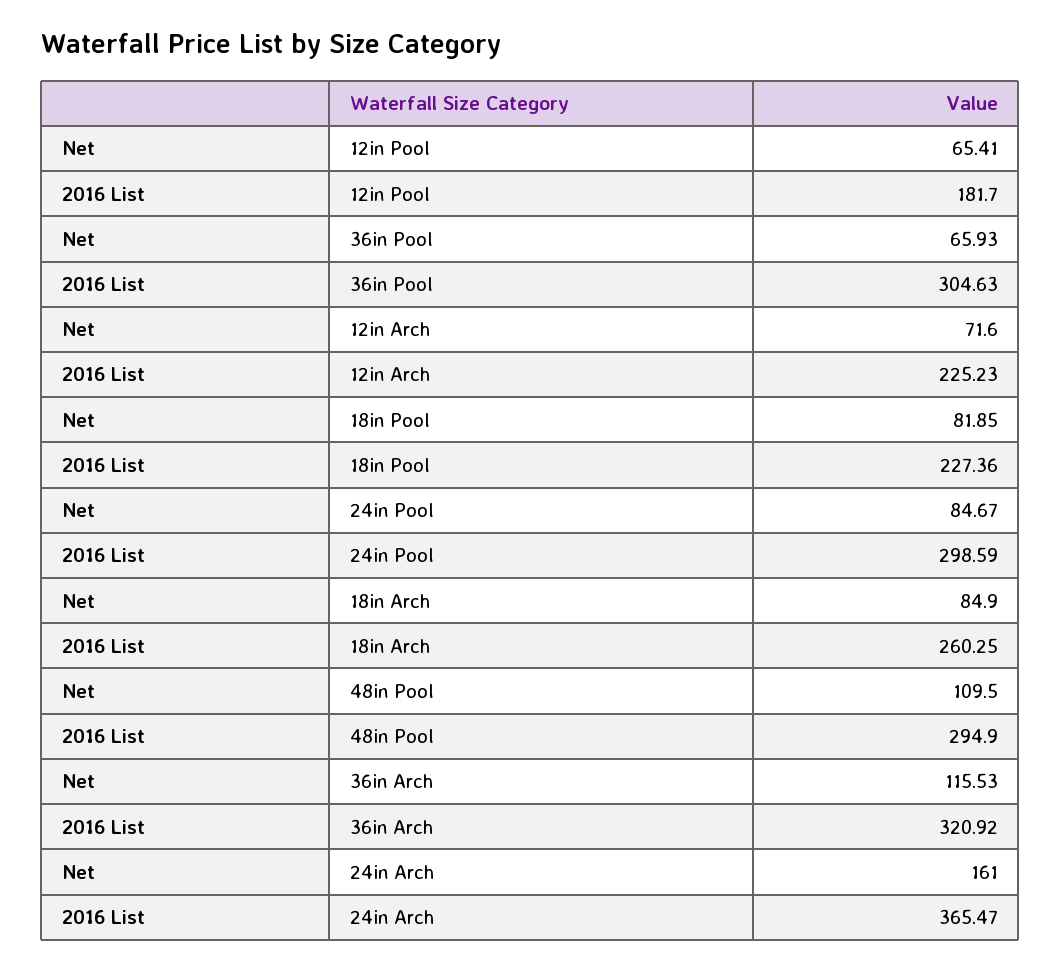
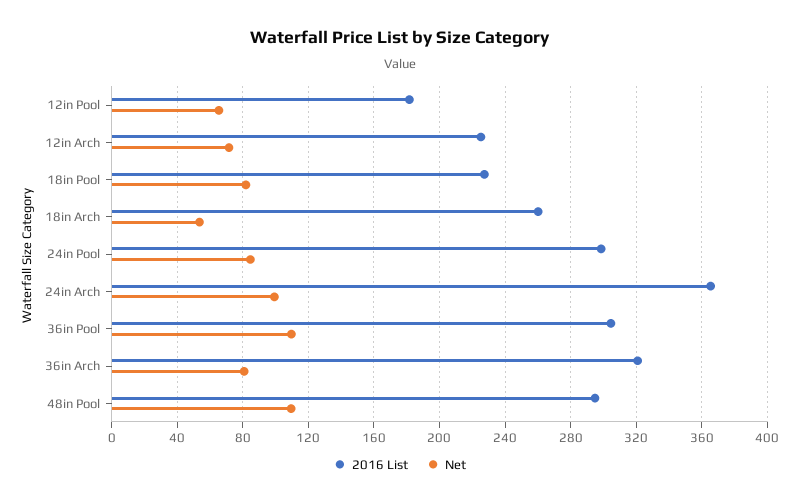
Net, 36in Pool: 65.93 -> 110
Net, 18in Arch: 84.9 -> 55
Net, 36in Arch: 115.53 -> 80
Net, 24in Arch: 161 -> 100

